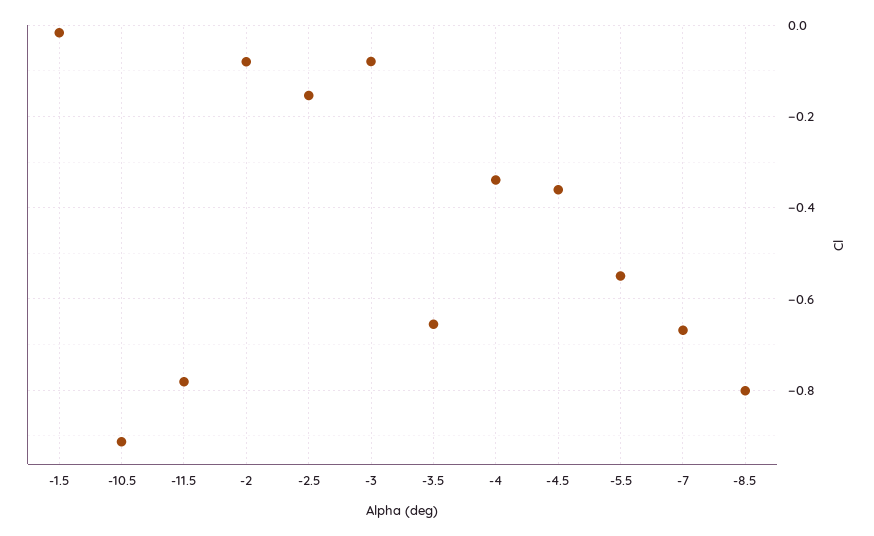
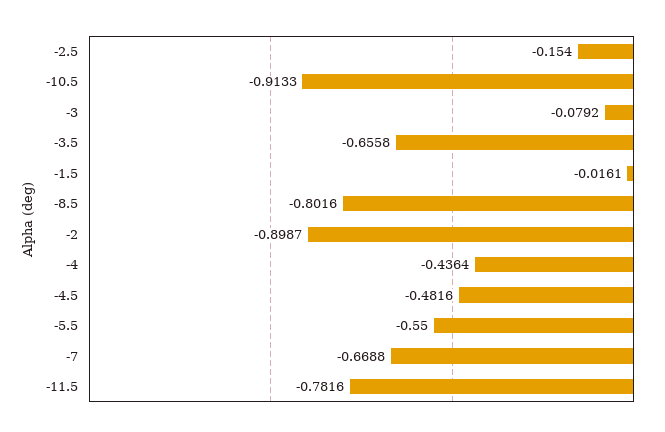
-2: -0.08 -> -0.8987
-4: -0.34 -> -0.4364
-4.5: -0.36 -> -0.4816

